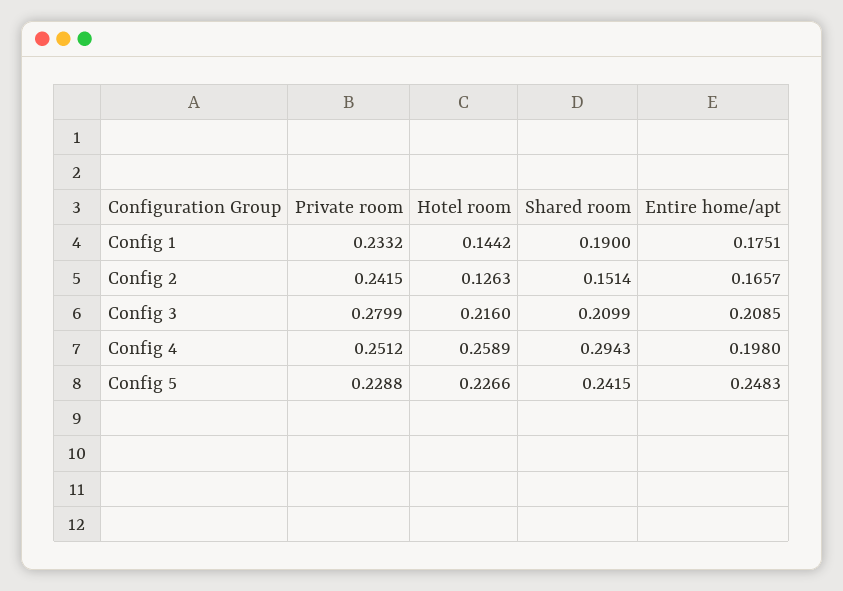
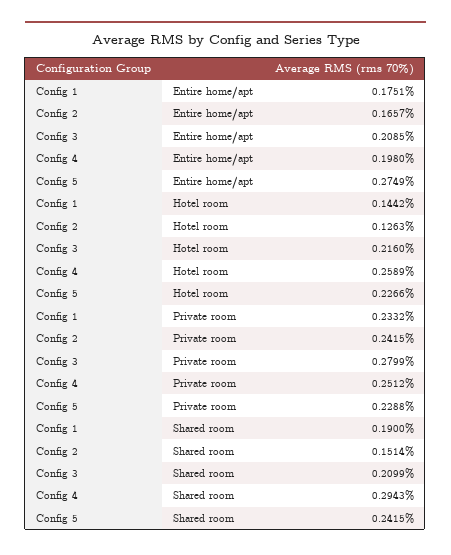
Entire home/apt, Config 5: 0.2483 -> 0.2749

